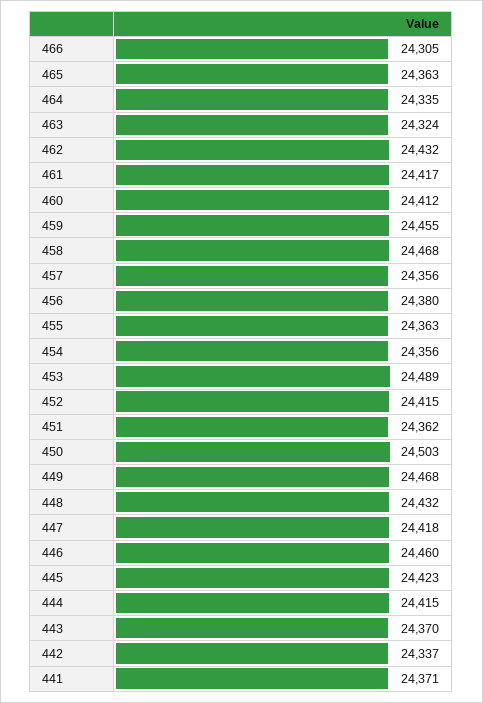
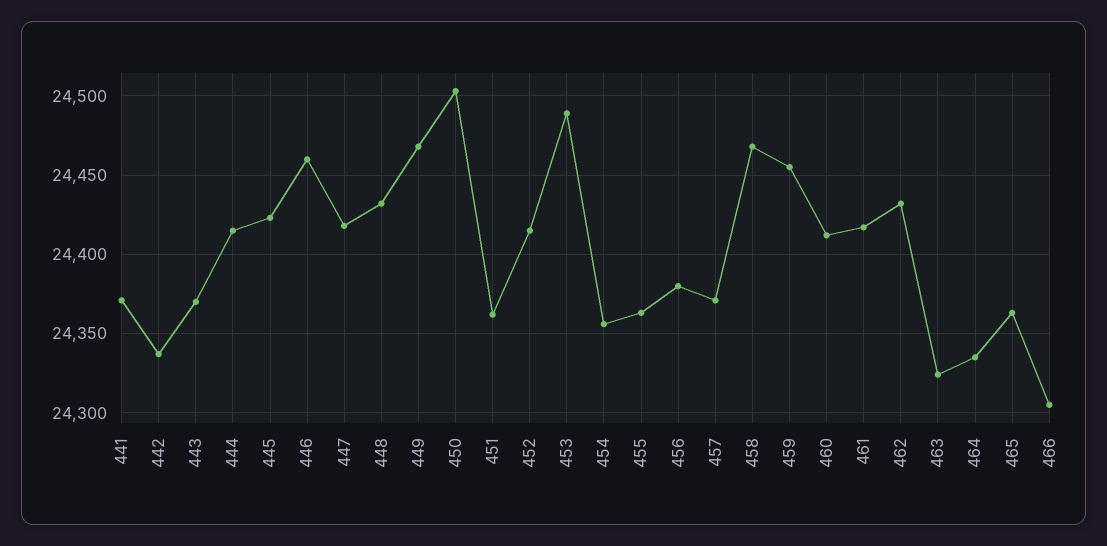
457: 24356 -> 24370

